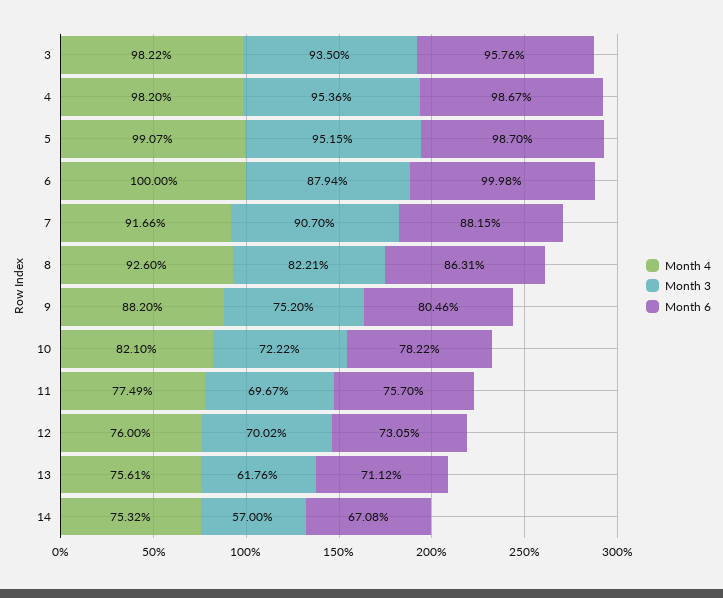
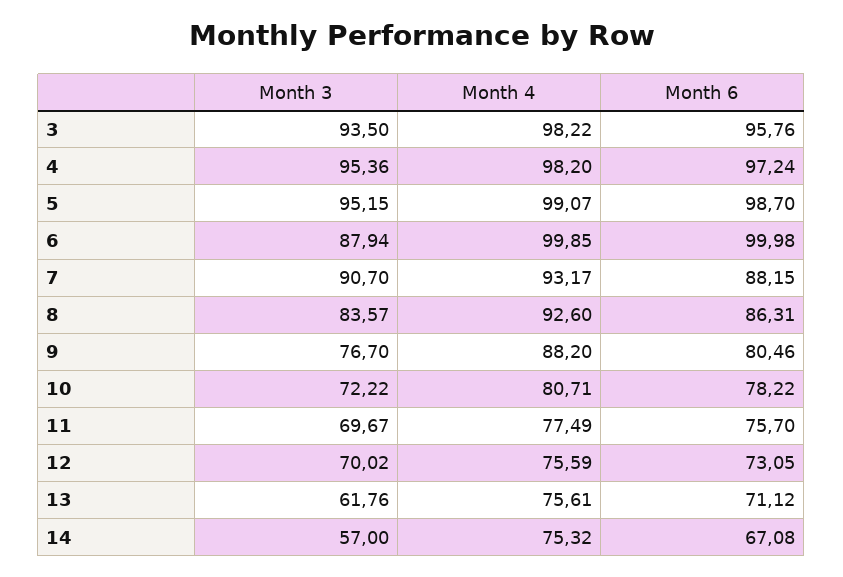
Month 6, 4: 98.67 -> 97.24
Month 4, 6: 100 -> 99.85
Month 4, 7: 91.66 -> 93.17
Month 3, 8: 82.21 -> 83.57
Month 3, 9: 75.2 -> 76.7
Month 4, 10: 82.1 -> 80.71
Month 4, 12: 76 -> 75.59

